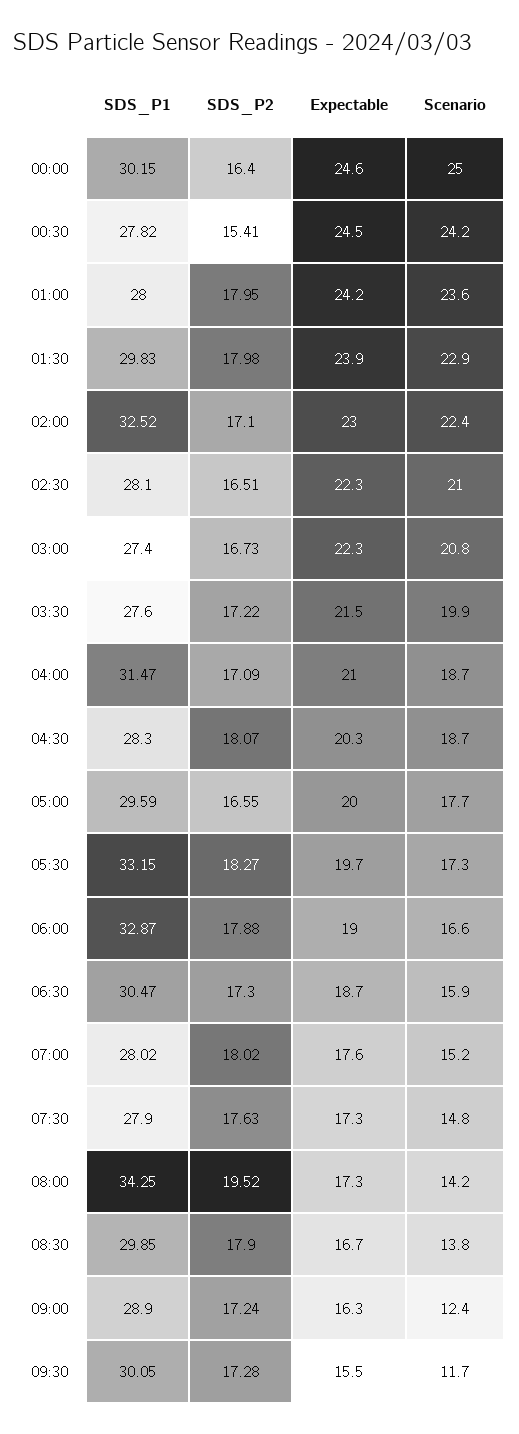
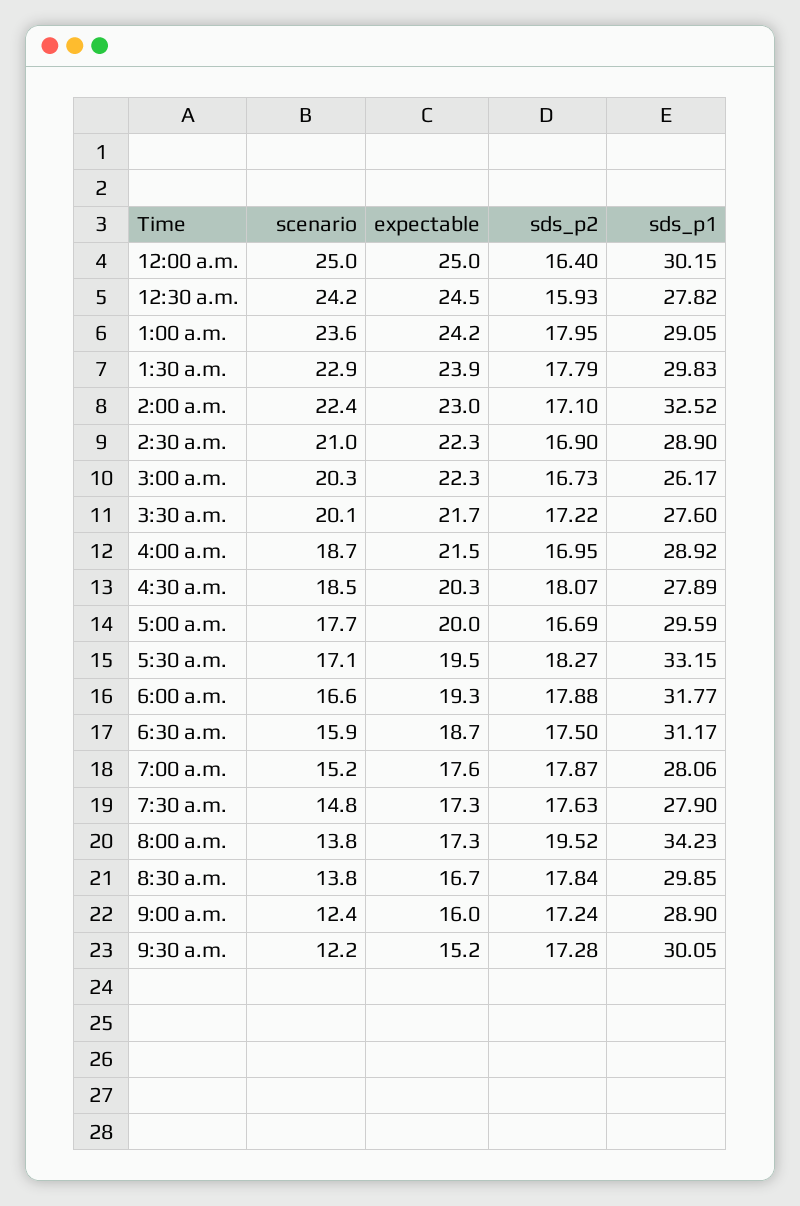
Expectable, 00:00: 24.6 -> 25
SDS_P2, 00:30: 15.41 -> 15.93
SDS_P1, 01:00: 28 -> 29.05
SDS_P2, 01:30: 17.98 -> 17.79
SDS_P1, 02:30: 28.1 -> 28.9
SDS_P2, 02:30: 16.51 -> 16.9
SDS_P1, 03:00: 27.4 -> 26.17
Scenario, 03:00: 20.8 -> 20.3
Expectable, 03:30: 21.5 -> 21.7
Scenario, 03:30: 19.9 -> 20.1
SDS_P1, 04:00: 31.47 -> 28.92
SDS_P2, 04:00: 17.09 -> 16.95
Expectable, 04:00: 21 -> 21.5
SDS_P1, 04:30: 28.3 -> 27.89
Scenario, 04:30: 18.7 -> 18.5
SDS_P2, 05:00: 16.55 -> 16.69
Expectable, 05:30: 19.7 -> 19.5
Scenario, 05:30: 17.3 -> 17.1
SDS_P1, 06:00: 32.87 -> 31.77
Expectable, 06:00: 19 -> 19.3
SDS_P1, 06:30: 30.47 -> 31.17
SDS_P2, 06:30: 17.3 -> 17.5
SDS_P1, 07:00: 28.02 -> 28.06
SDS_P2, 07:00: 18.02 -> 17.87
SDS_P1, 08:00: 34.25 -> 34.23
Scenario, 08:00: 14.2 -> 13.8
SDS_P2, 08:30: 17.9 -> 17.84
Expectable, 09:00: 16.3 -> 16
Expectable, 09:30: 15.5 -> 15.2
Scenario, 09:30: 11.7 -> 12.2

